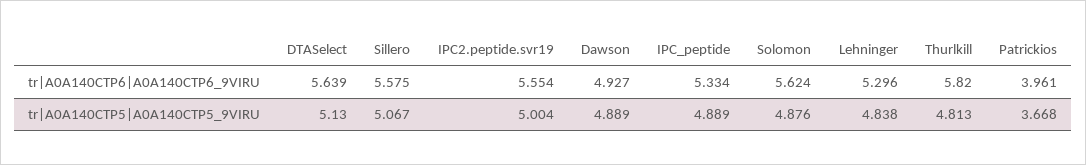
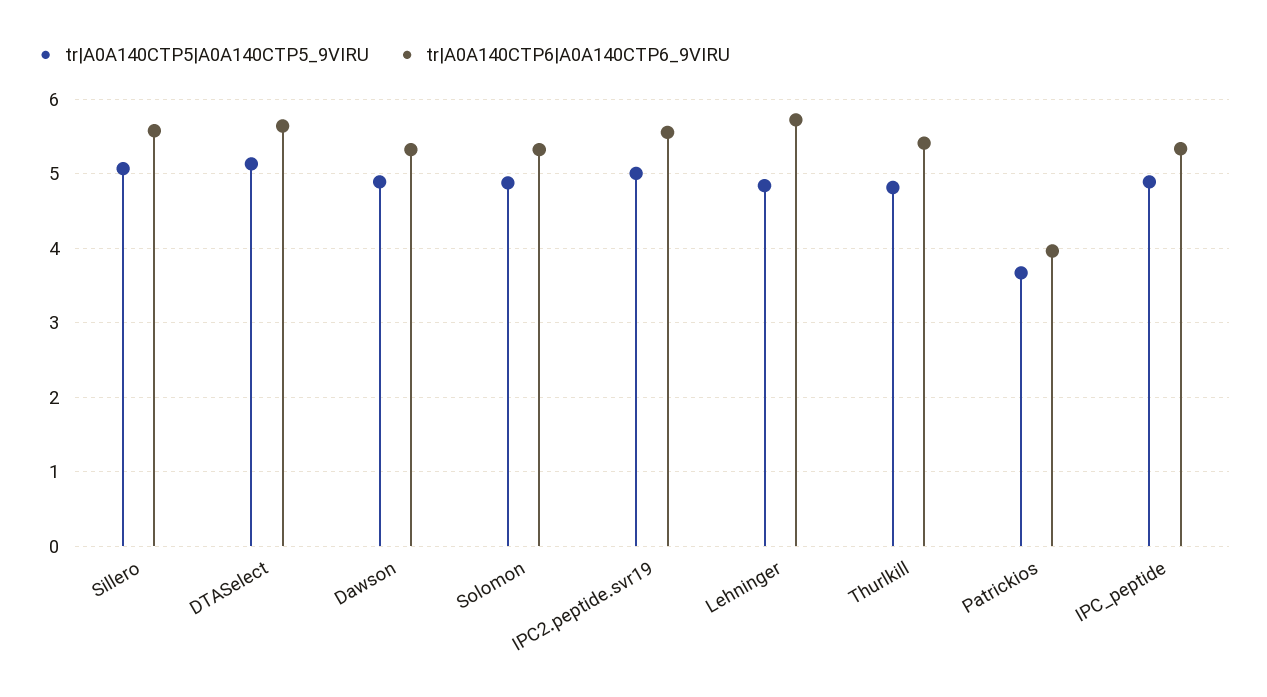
tr|A0A140CTP6|A0A140CTP6_9VIRU, Dawson: 4.927 -> 5.3
tr|A0A140CTP6|A0A140CTP6_9VIRU, Solomon: 5.624 -> 5.3
tr|A0A140CTP6|A0A140CTP6_9VIRU, Lehninger: 5.296 -> 5.7
tr|A0A140CTP6|A0A140CTP6_9VIRU, Thurlkill: 5.82 -> 5.4

